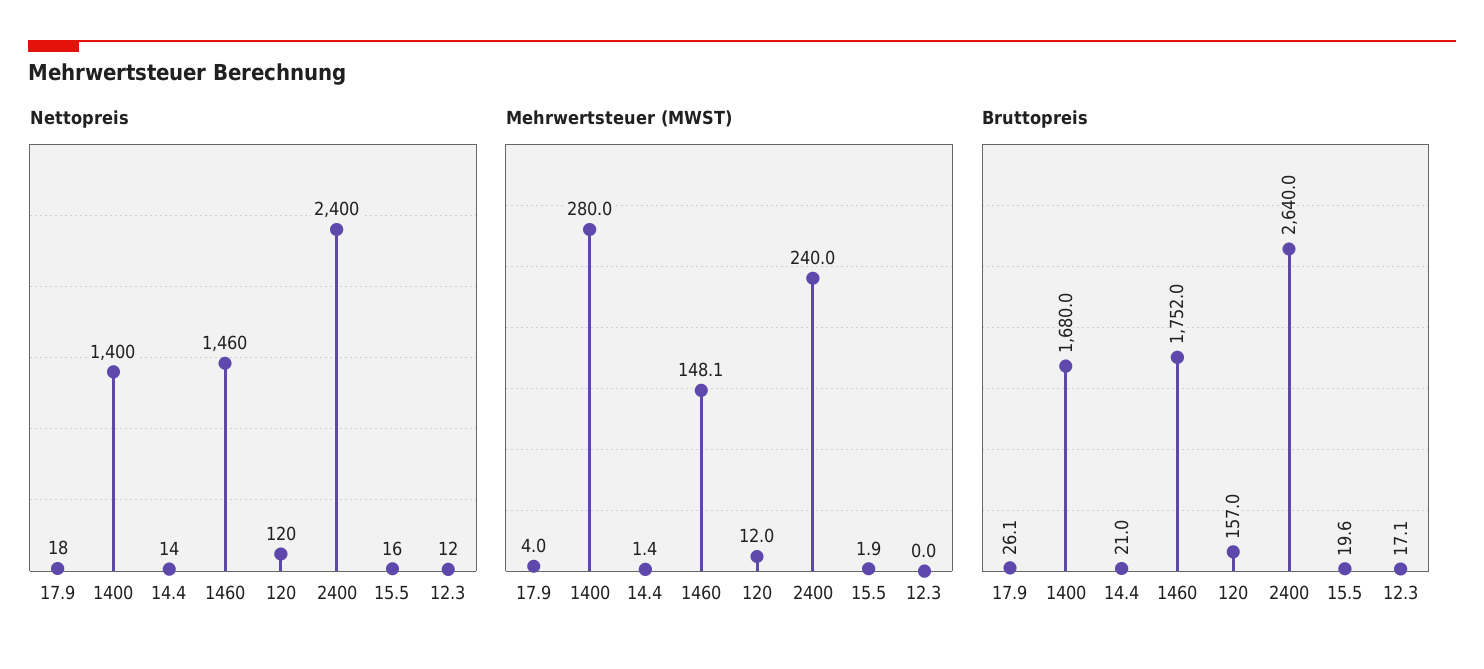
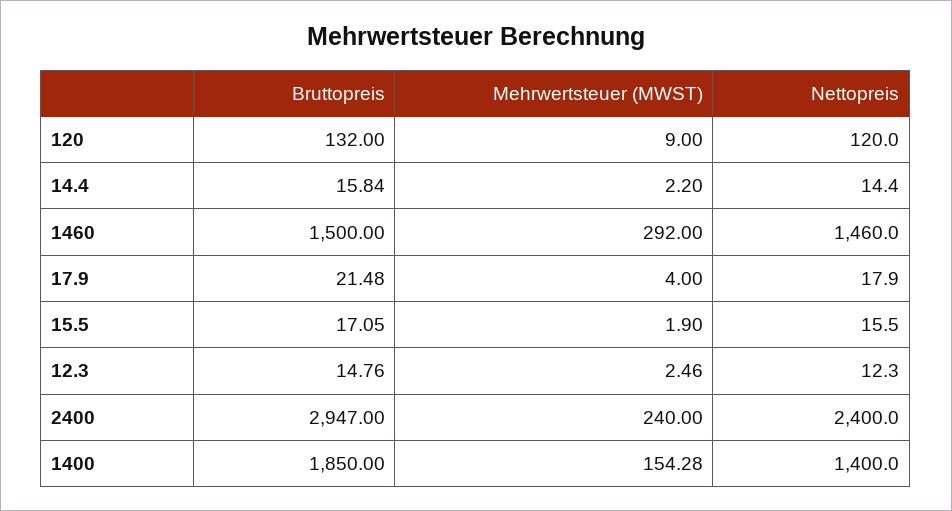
Mehrwertsteuer (MWST), 1400: 280 -> 154.28
Mehrwertsteuer (MWST), 14.4: 1.4 -> 2.2
Mehrwertsteuer (MWST), 1460: 148.1 -> 292
Mehrwertsteuer (MWST), 120: 12 -> 9
Mehrwertsteuer (MWST), 12.3: 0 -> 2.46
Bruttopreis, 17.9: 26.1 -> 21.48
Bruttopreis, 1400: 1680 -> 1850
Bruttopreis, 14.4: 21 -> 15.84
Bruttopreis, 1460: 1752 -> 1500
Bruttopreis, 120: 157 -> 132
Bruttopreis, 2400: 2640 -> 2947
Bruttopreis, 15.5: 19.6 -> 17.05
Bruttopreis, 12.3: 17.1 -> 14.76

